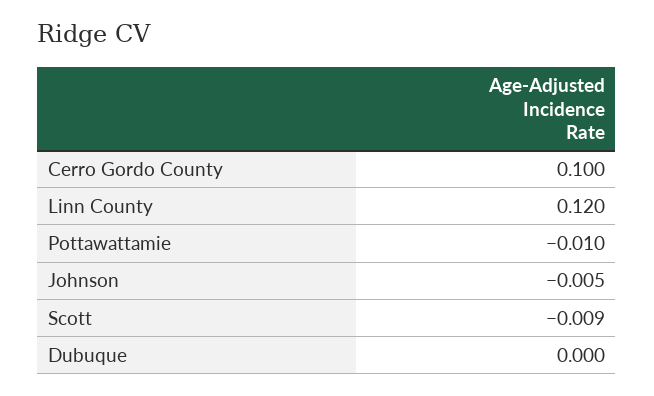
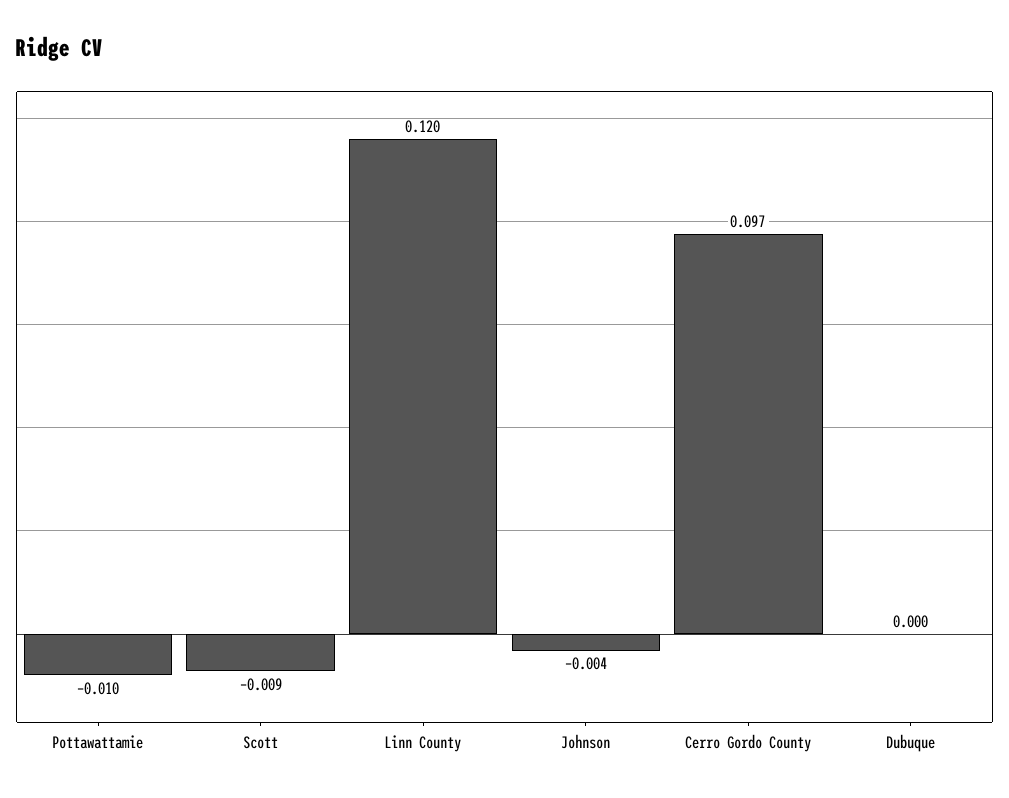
Cerro Gordo County: 0.1 -> 0.097
Johnson: -0.005 -> -0.004

